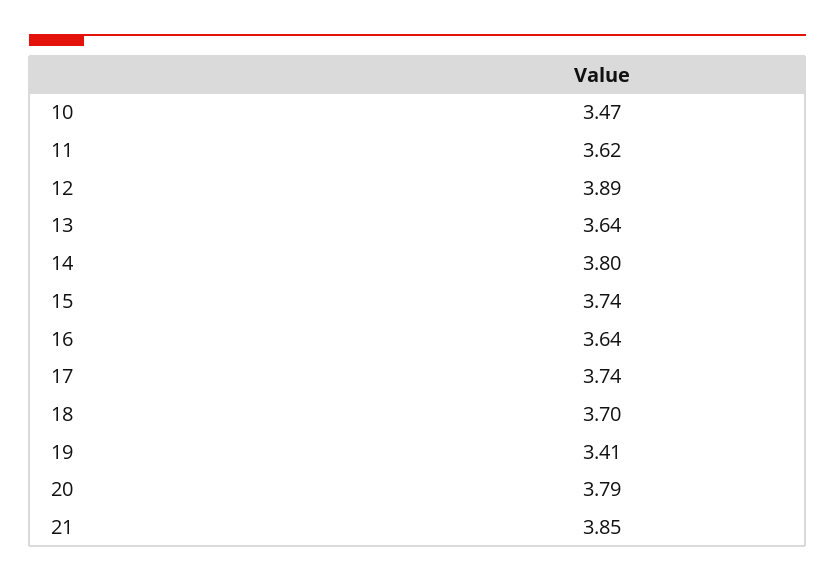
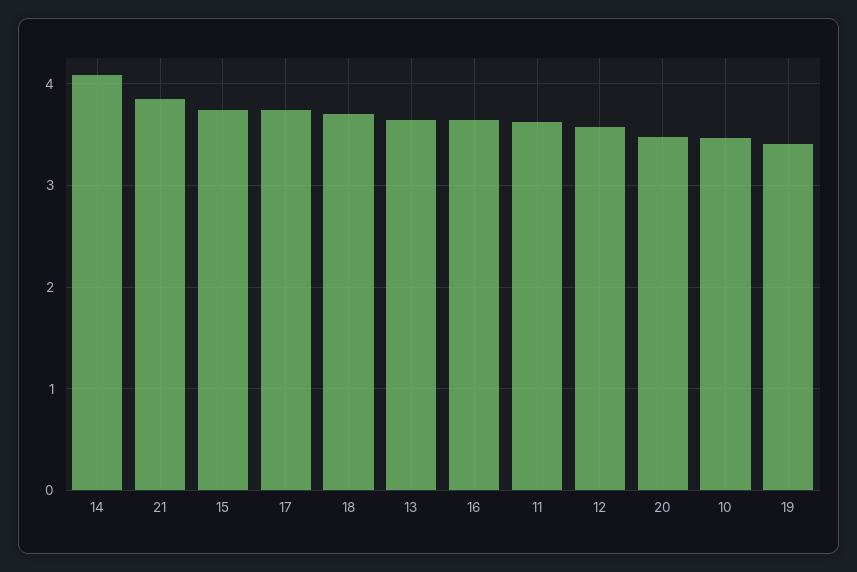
12: 3.89 -> 3.6
14: 3.8 -> 4.1
20: 3.79 -> 3.5

